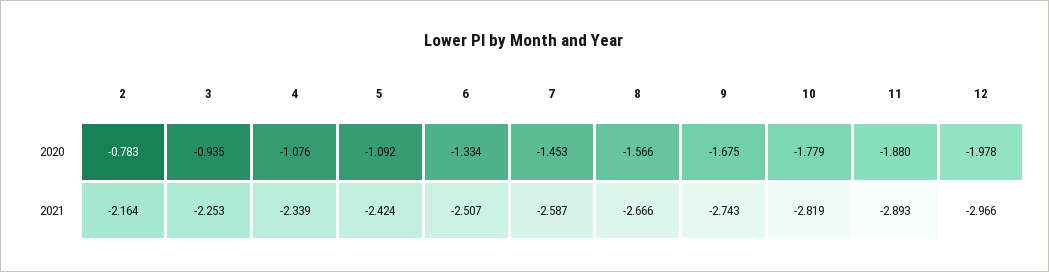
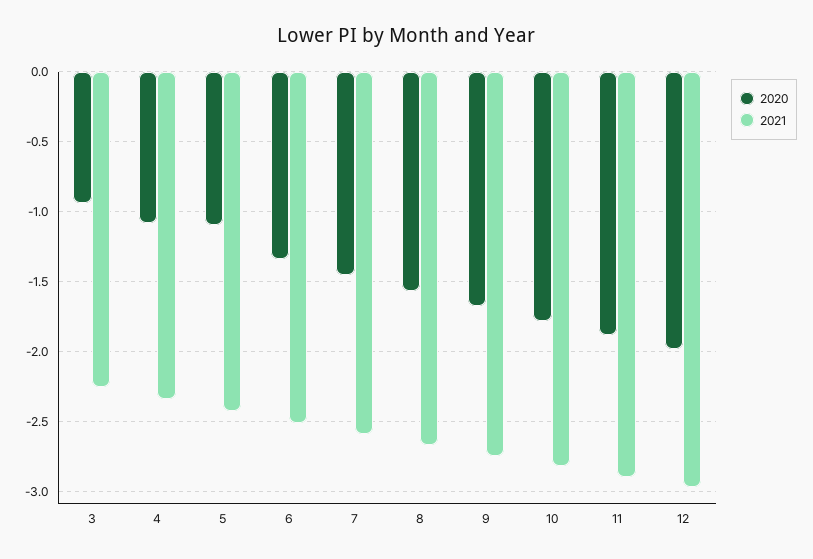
2020, 2: -0.783 -> none
2021, 2: -2.164 -> none

